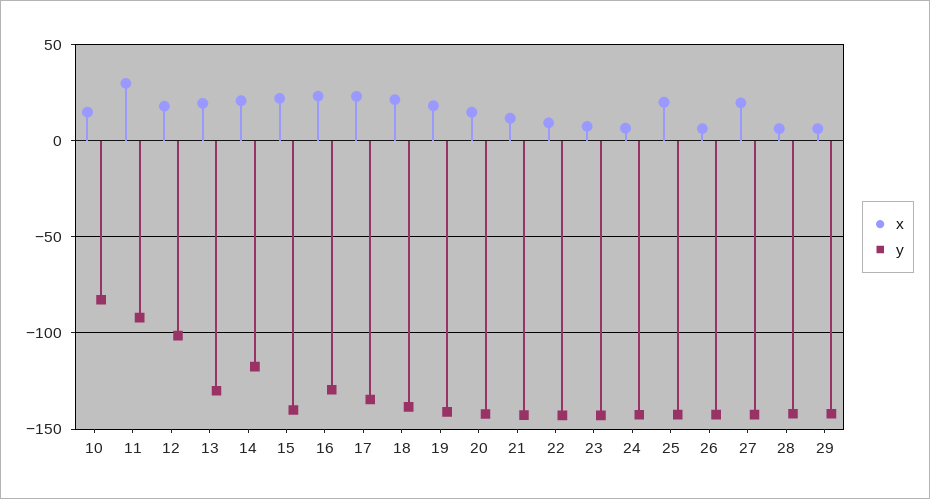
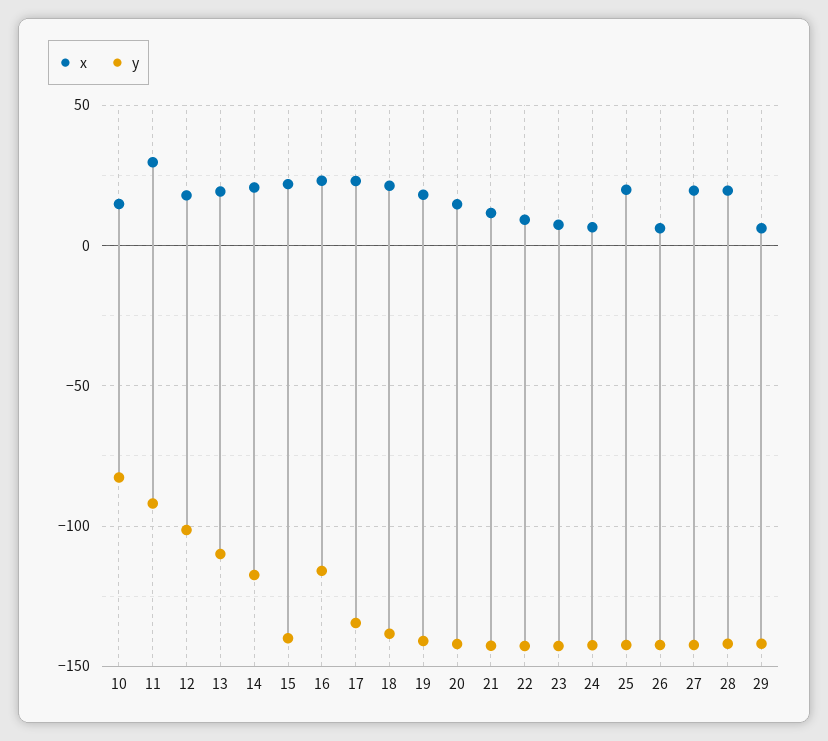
y, 13: -130 -> -110
y, 16: -130 -> -115
x, 28: 5 -> 20

